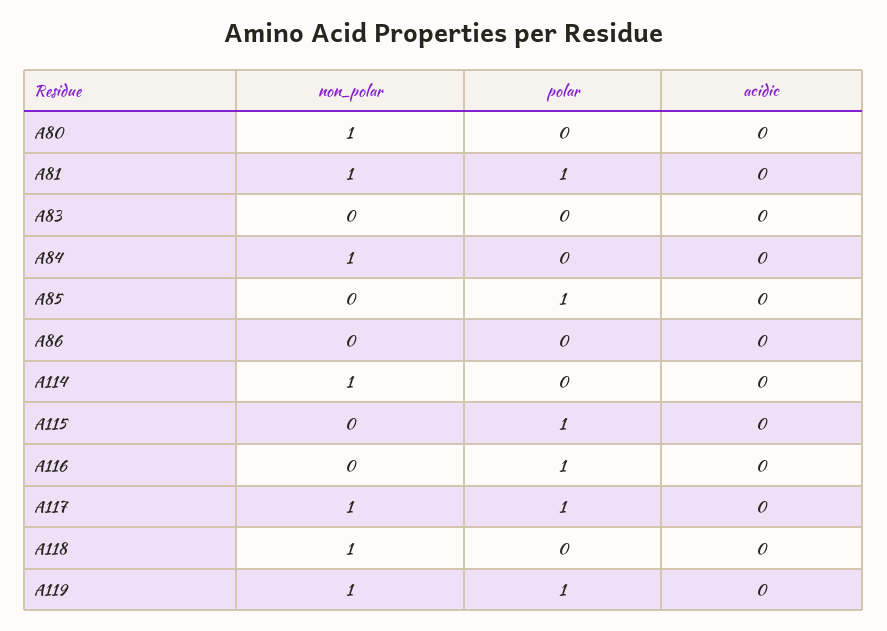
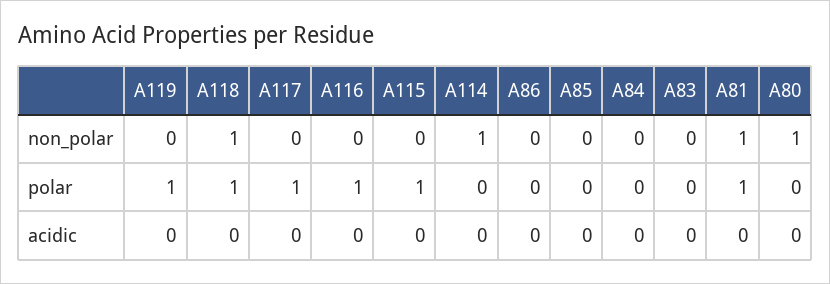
non_polar, A84: 1 -> 0
polar, A85: 1 -> 0
non_polar, A117: 1 -> 0
polar, A118: 0 -> 1
non_polar, A119: 1 -> 0

